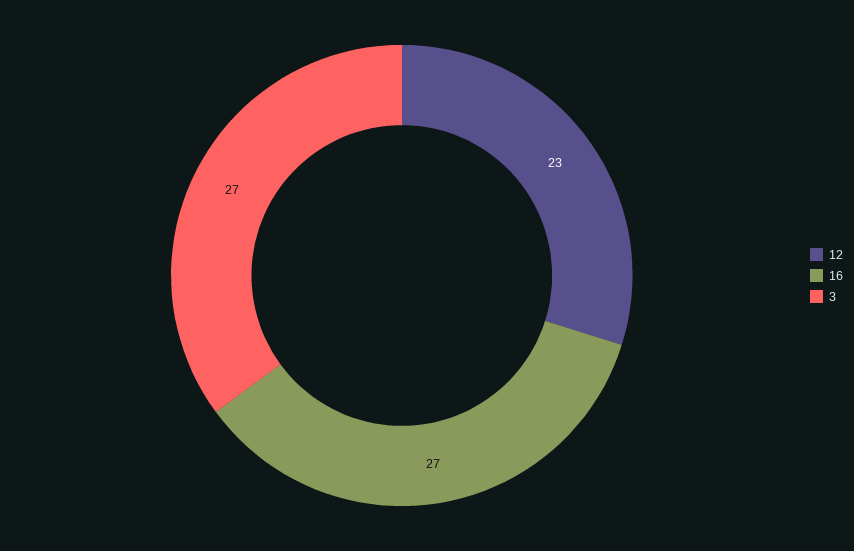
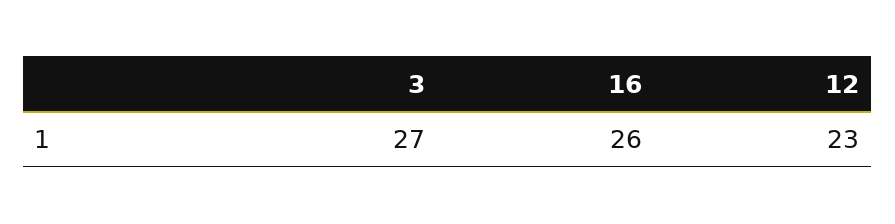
16: 27 -> 26

